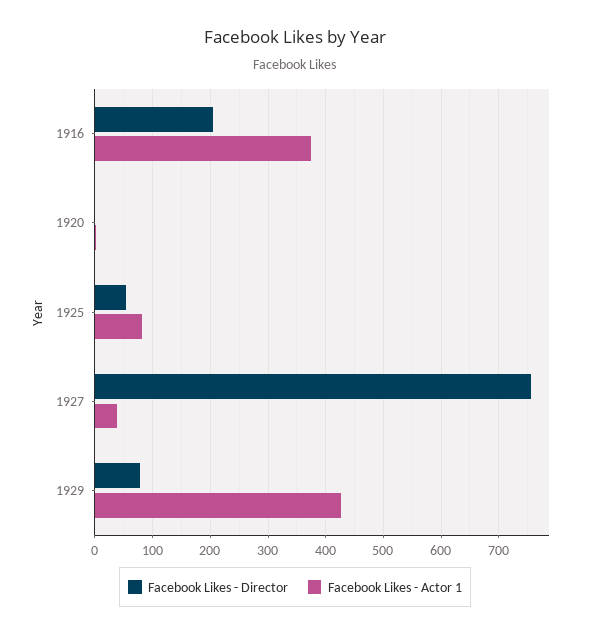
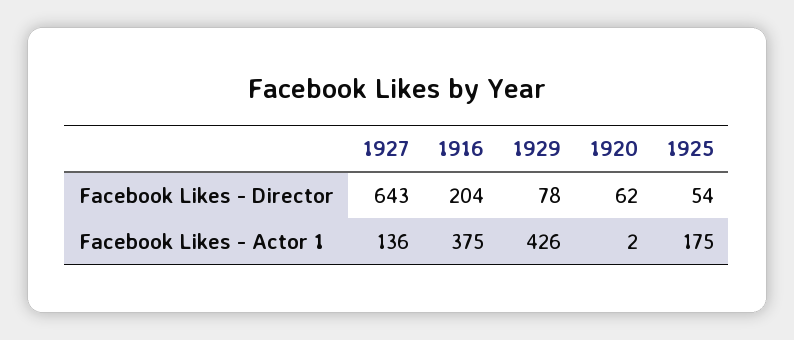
Facebook Likes - Director, 1920: 0 -> 62
Facebook Likes - Actor 1, 1925: 80 -> 175
Facebook Likes - Director, 1927: 760 -> 643
Facebook Likes - Actor 1, 1927: 40 -> 136

